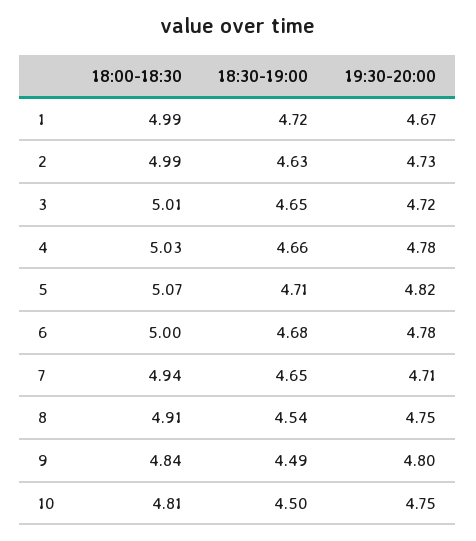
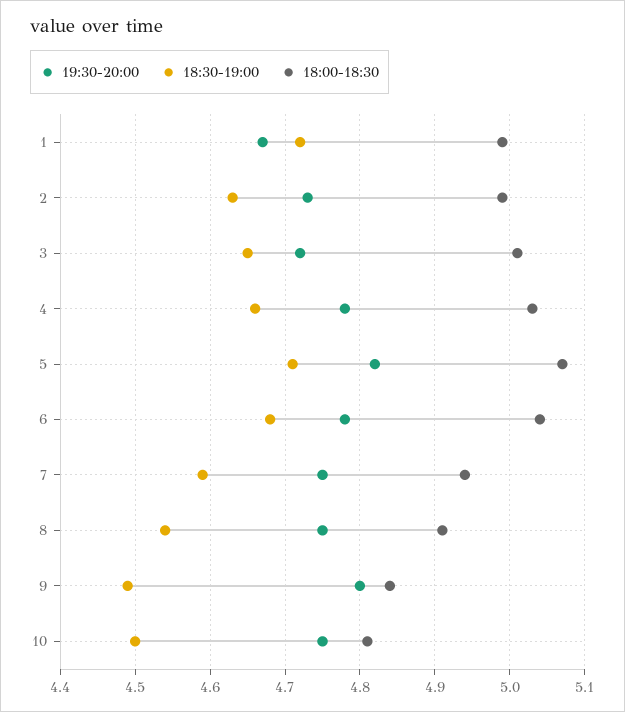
18:00-18:30, 6: 5 -> 5.04
18:30-19:00, 7: 4.65 -> 4.59
19:30-20:00, 7: 4.71 -> 4.75

